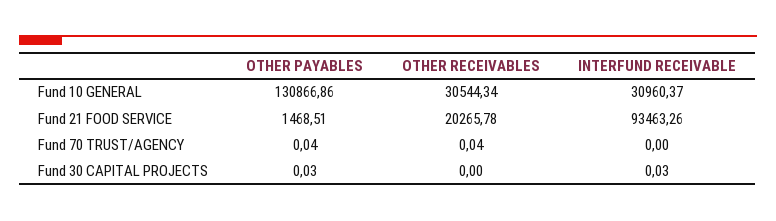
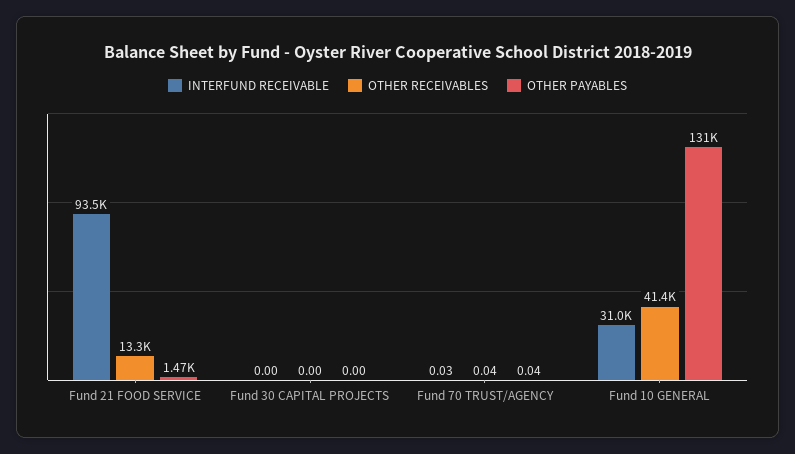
OTHER RECEIVABLES, Fund 10 GENERAL: 30544.34 -> 41400
OTHER RECEIVABLES, Fund 21 FOOD SERVICE: 20265.78 -> 13300
INTERFUND RECEIVABLE, Fund 70 TRUST/AGENCY: 0 -> 0.03
OTHER PAYABLES, Fund 30 CAPITAL PROJECTS: 0.03 -> 0
INTERFUND RECEIVABLE, Fund 30 CAPITAL PROJECTS: 0.03 -> 0

